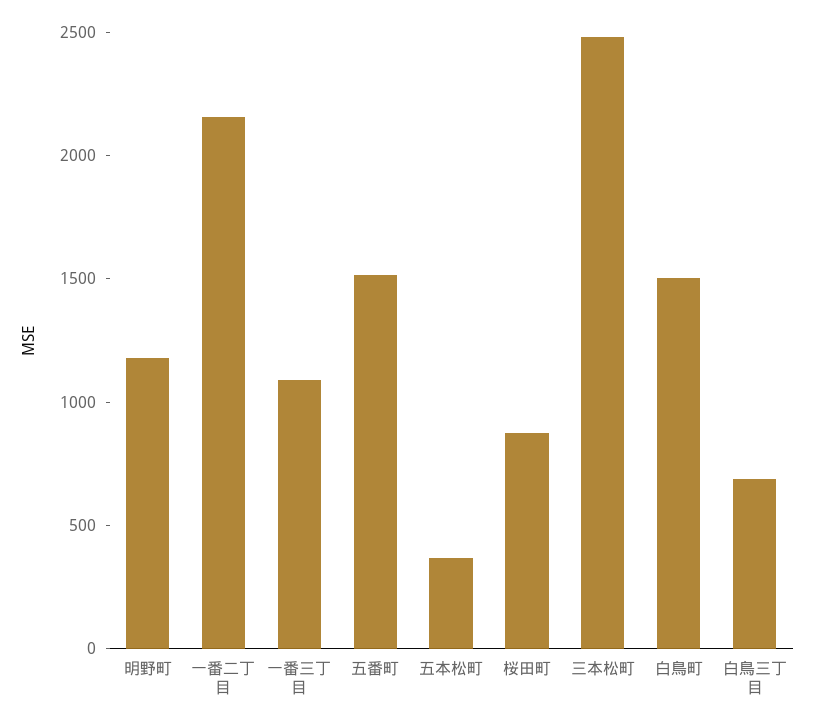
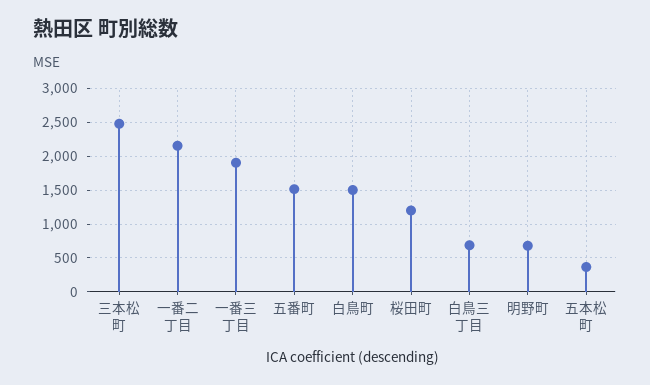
明野町: 1200 -> 700
一番三丁目: 1100 -> 1900
桜田町: 900 -> 1200

